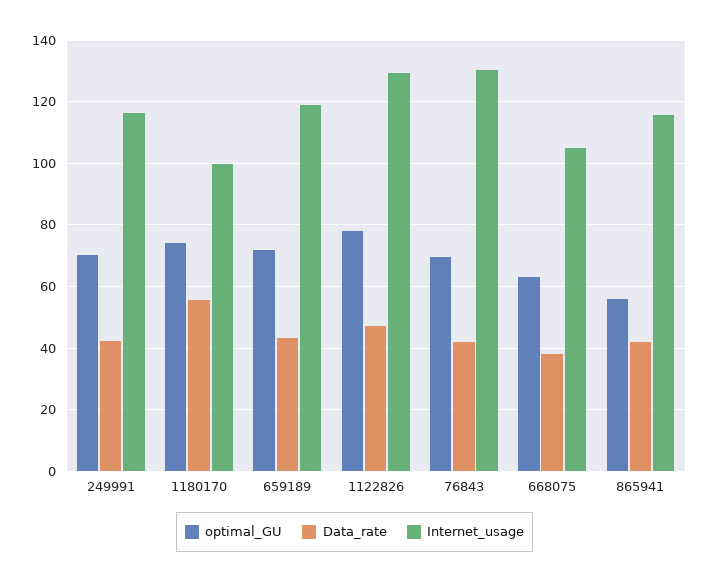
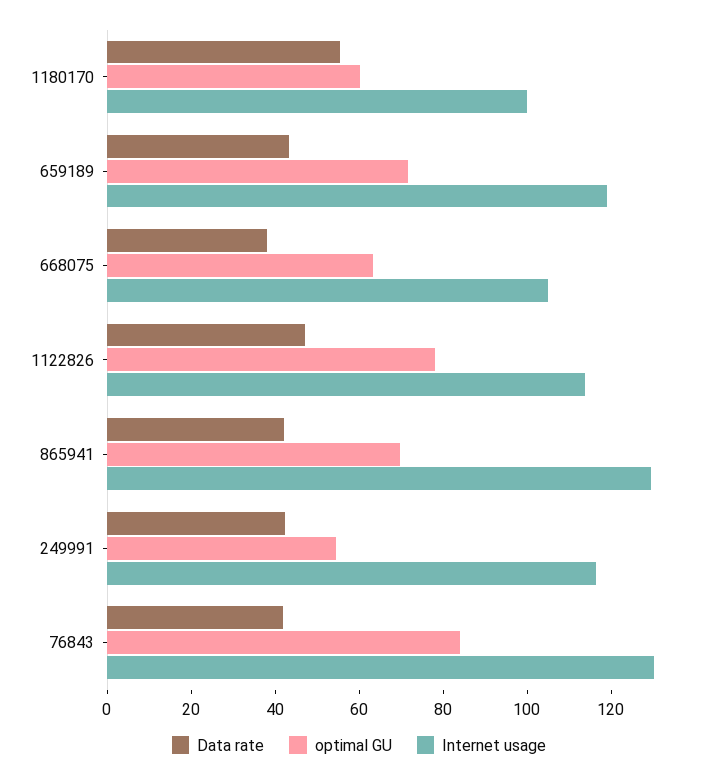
optimal_GU, 249991: 70 -> 55
optimal_GU, 1180170: 74 -> 60
Internet_usage, 1122826: 130 -> 115
optimal_GU, 76843: 70 -> 85
optimal_GU, 865941: 56 -> 70
Internet_usage, 865941: 116 -> 130

